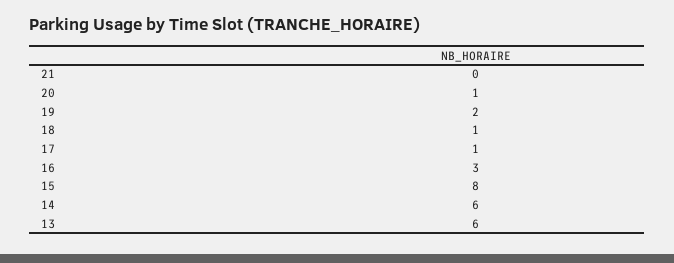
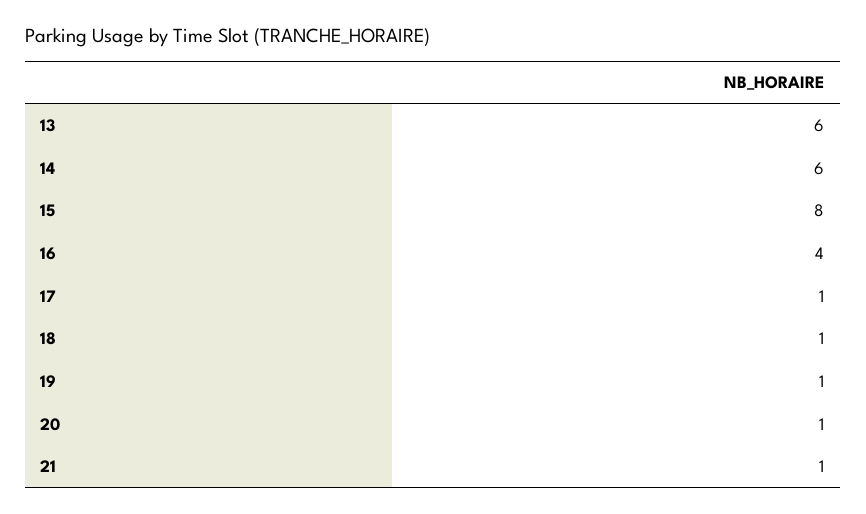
21: 0 -> 1
19: 2 -> 1
16: 3 -> 4

